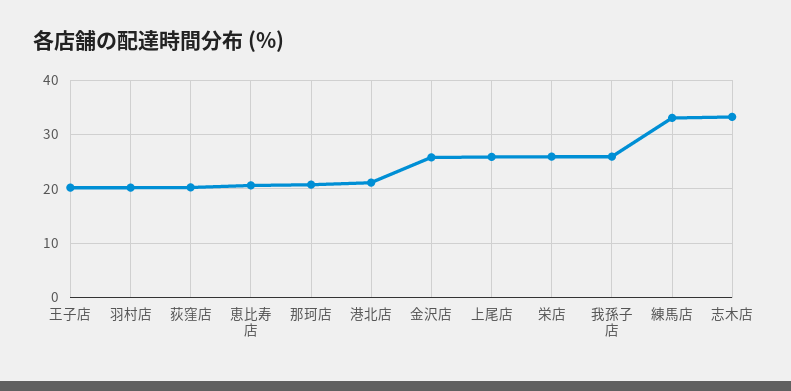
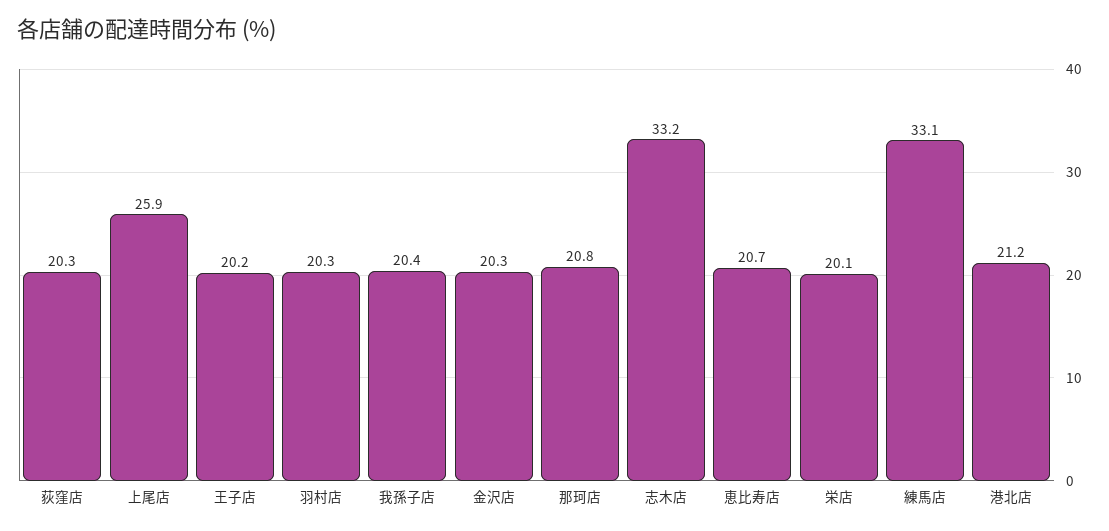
金沢店: 26 -> 20.3
栄店: 26 -> 20.1
我孫子店: 26 -> 20.4

